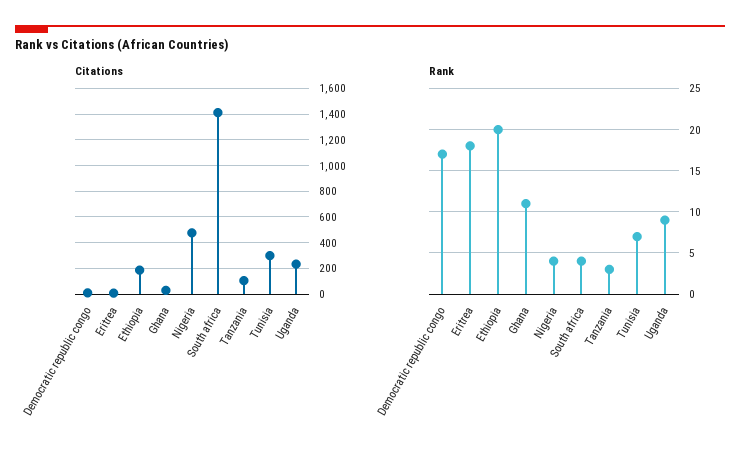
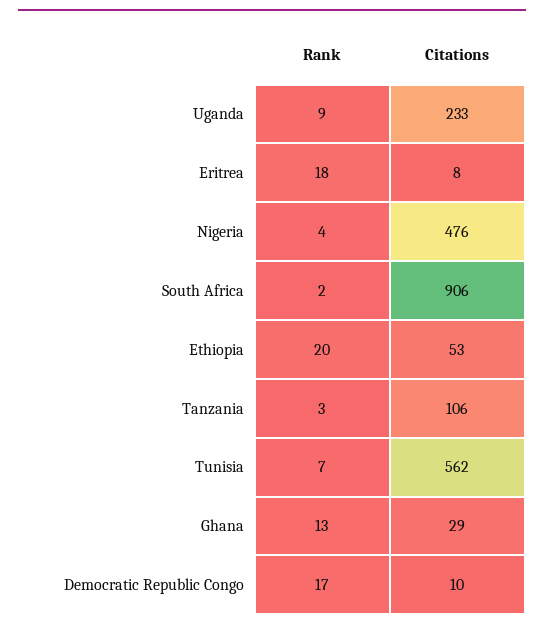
Citations, Ethiopia: 200 -> 53
Citations, South africa: 1400 -> 906
Citations, Tunisia: 300 -> 562
Rank, Ghana: 11 -> 13
Rank, South africa: 4 -> 2

